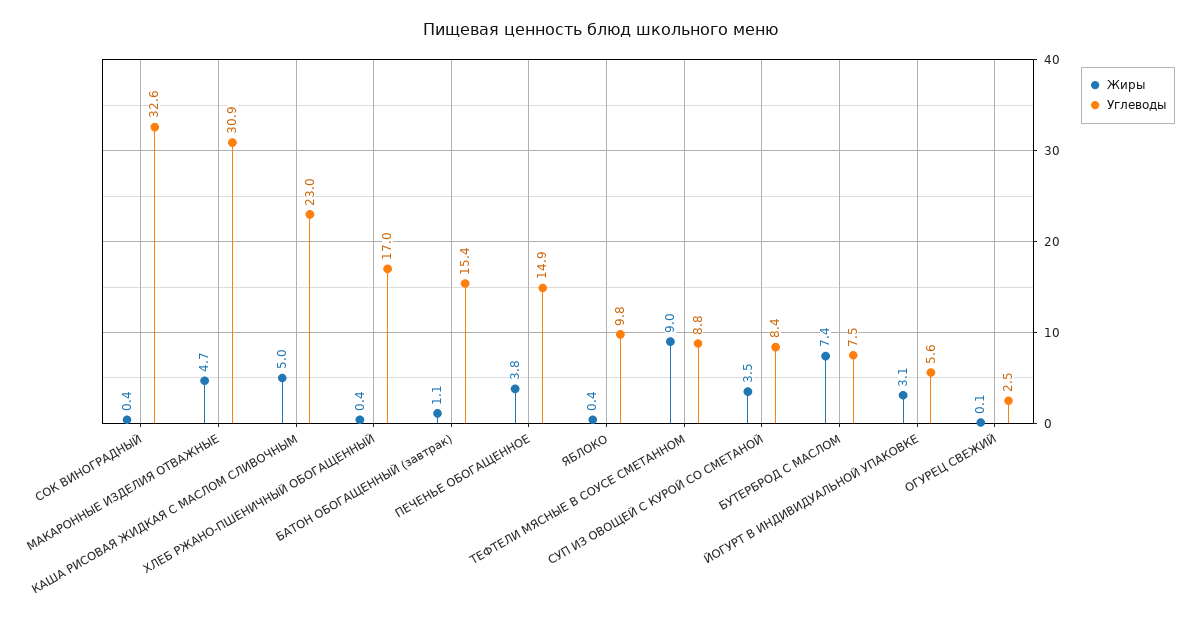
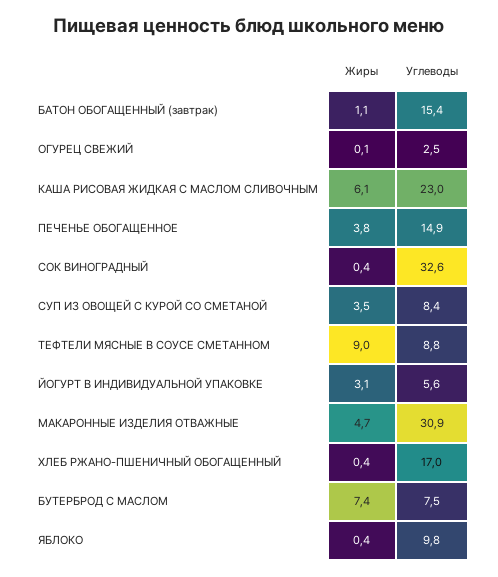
Жиры, КАША РИСОВАЯ ЖИДКАЯ С МАСЛОМ СЛИВОЧНЫМ: 5 -> 6.1

